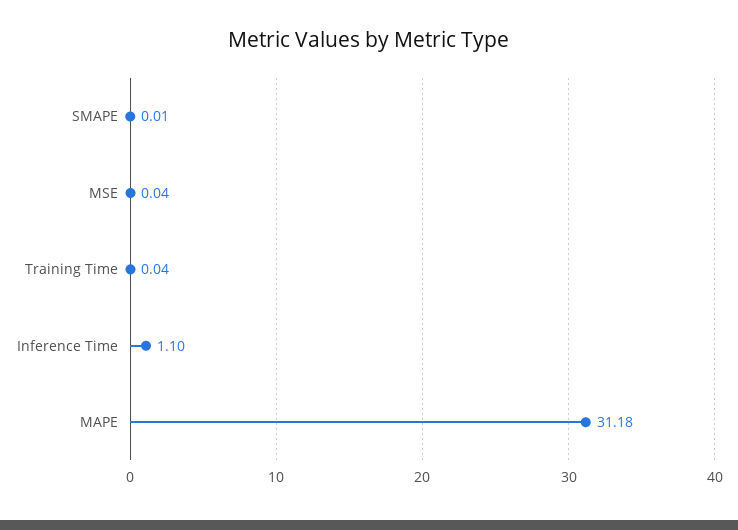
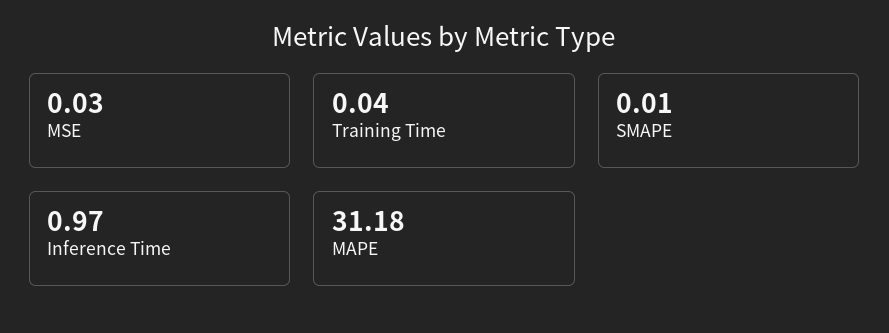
MSE: 0.04 -> 0.03
Inference Time: 1.1 -> 0.97

